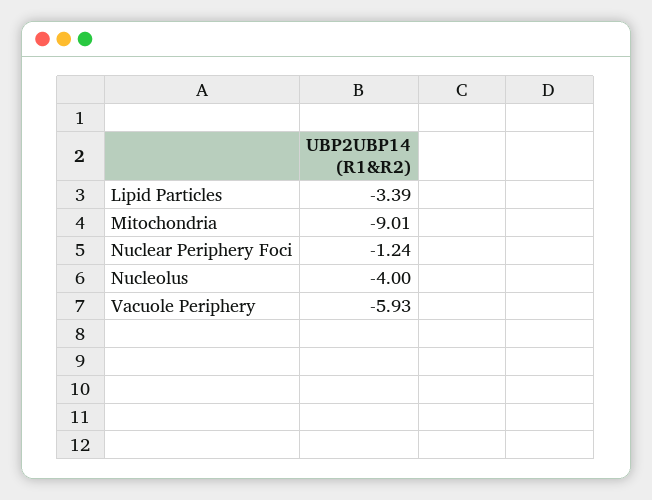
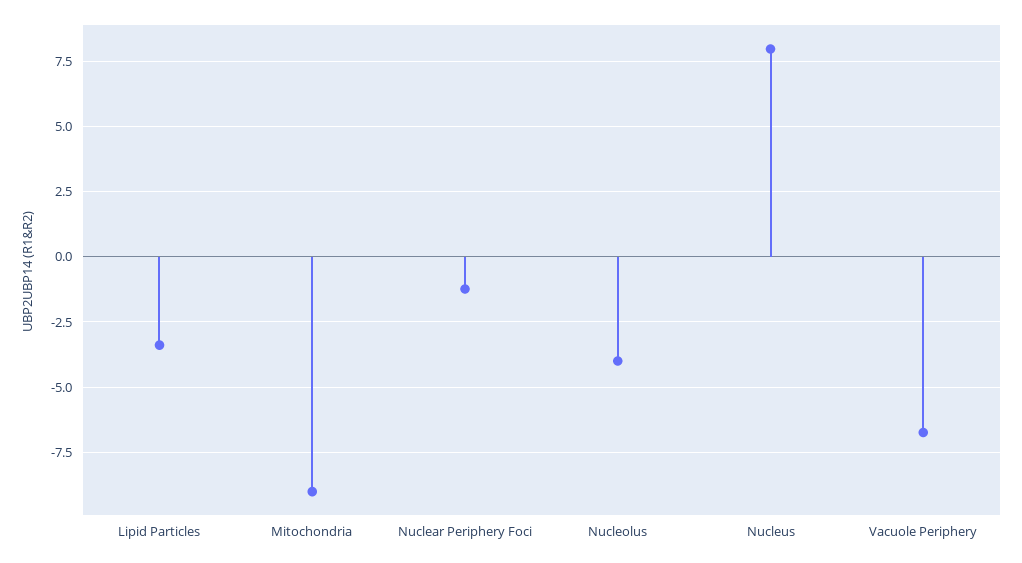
Vacuole Periphery: -5.93 -> -6.75
Nucleus: none -> 8

